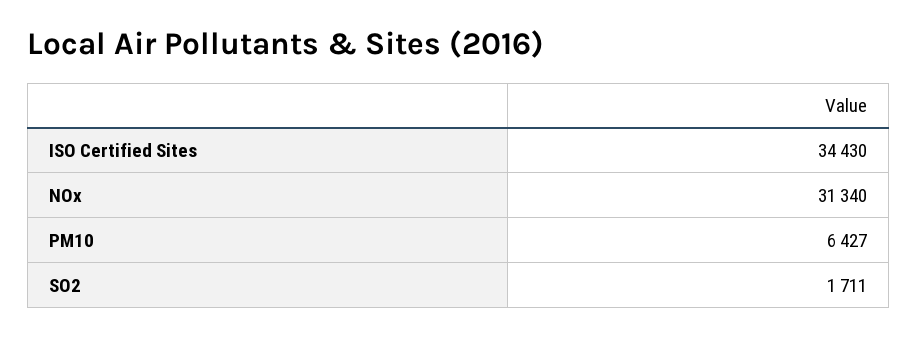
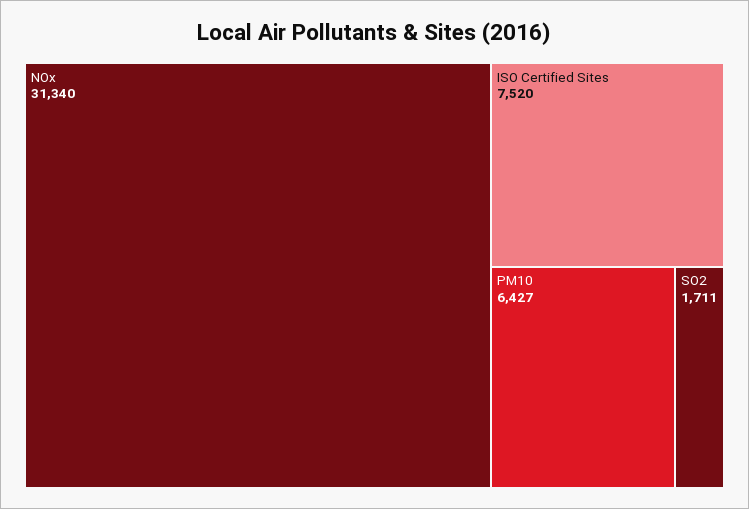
ISO Certified Sites: 34430 -> 7520

